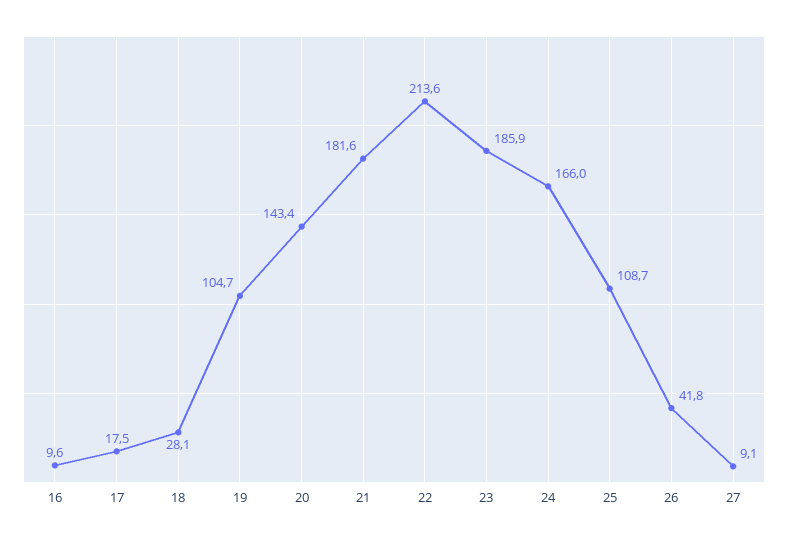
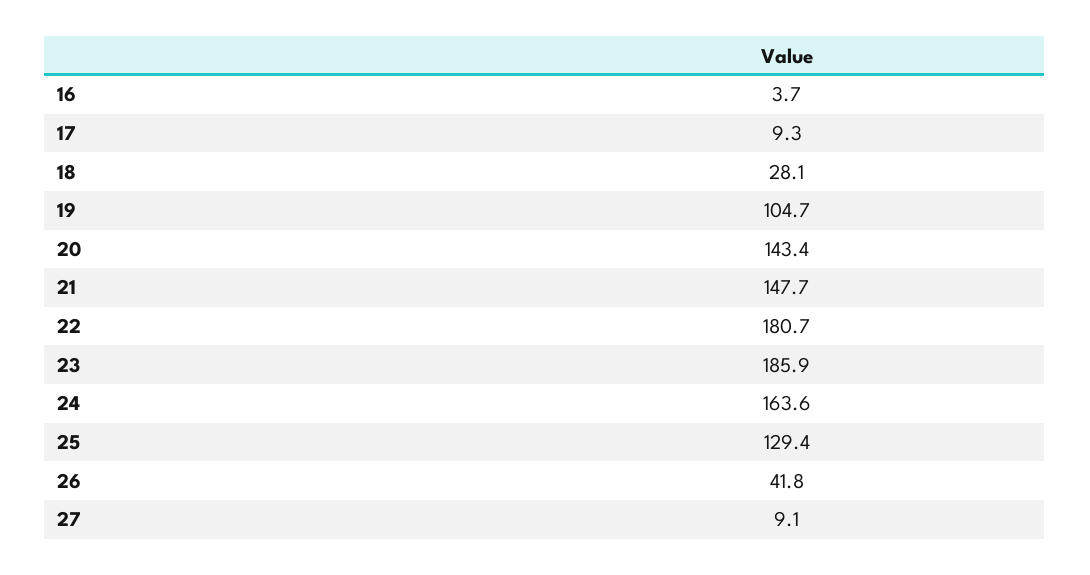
16: 9.6 -> 3.7
17: 17.5 -> 9.3
21: 181.6 -> 147.7
22: 213.6 -> 180.7
24: 166 -> 163.6
25: 108.7 -> 129.4

